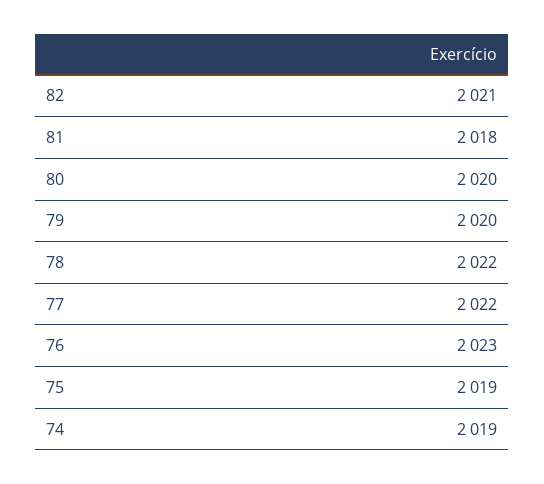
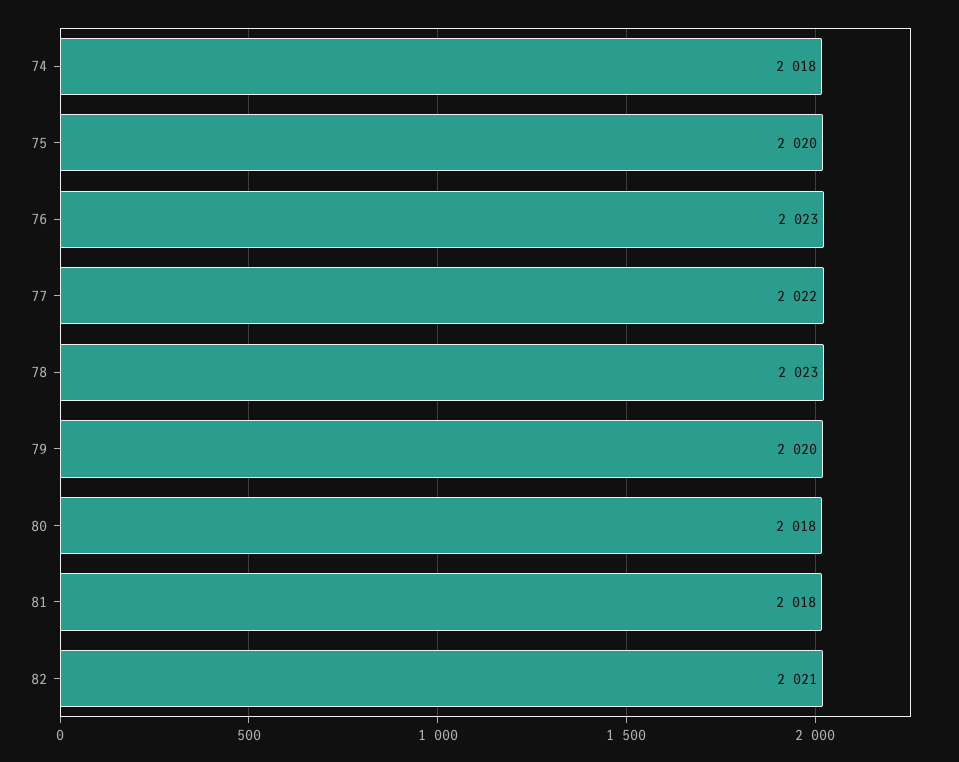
80: 2020 -> 2018
78: 2022 -> 2023
75: 2019 -> 2020
74: 2019 -> 2018

